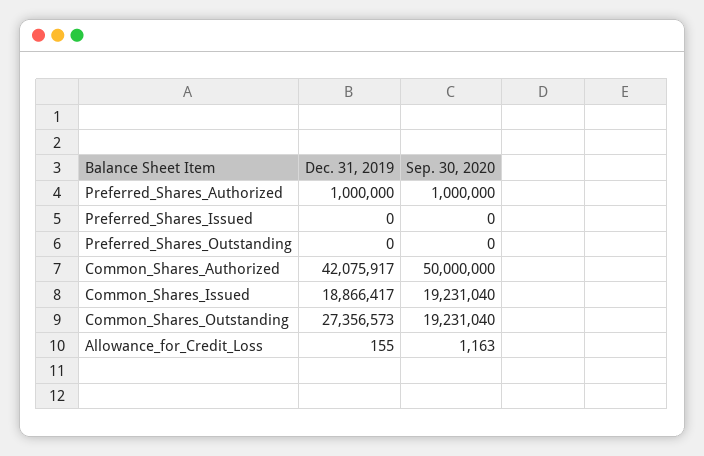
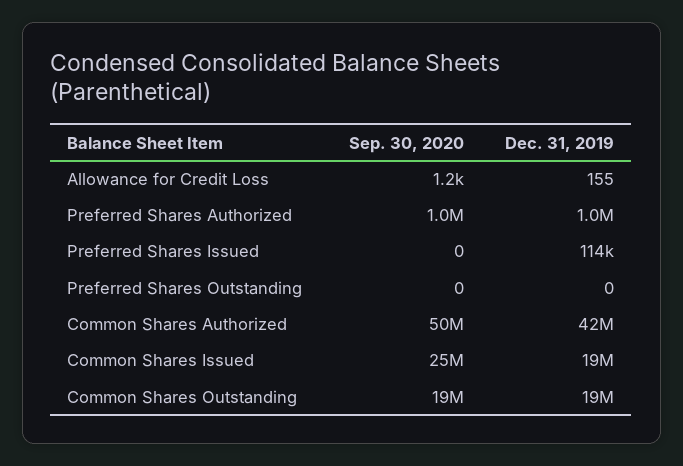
Dec. 31, 2019, Preferred_Shares_Issued: 0 -> 114000
Sep. 30, 2020, Common_Shares_Issued: 19231040 -> 25000000
Dec. 31, 2019, Common_Shares_Outstanding: 27356573 -> 19000000

